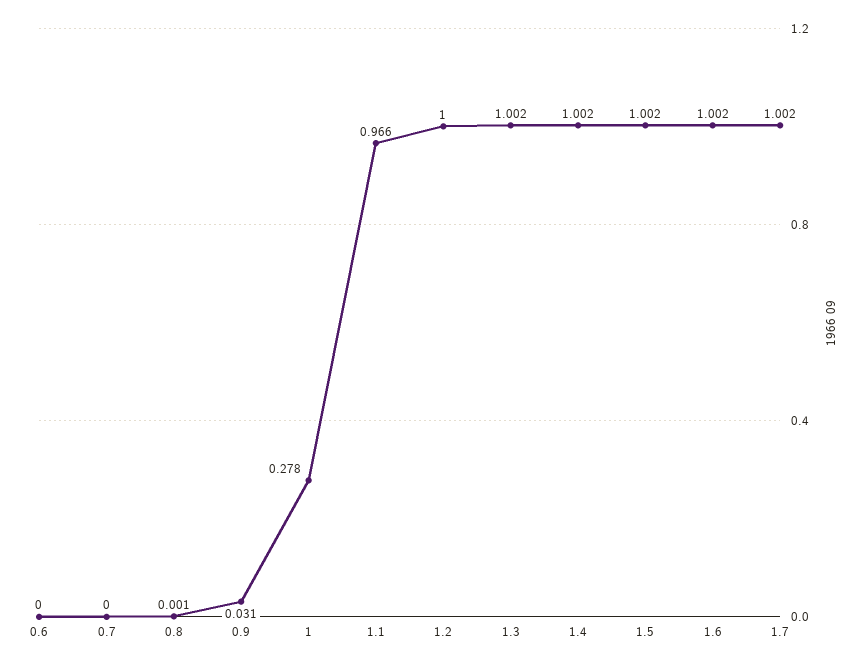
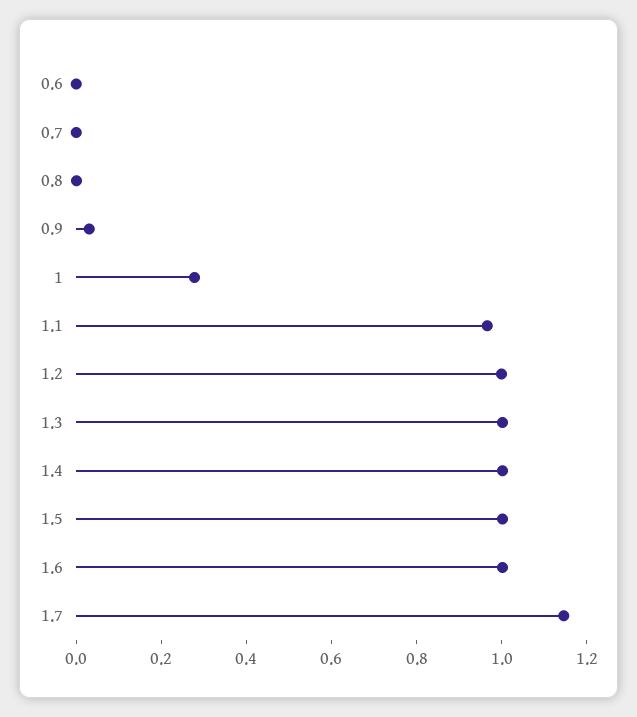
1.7: 1.002 -> 1.15

